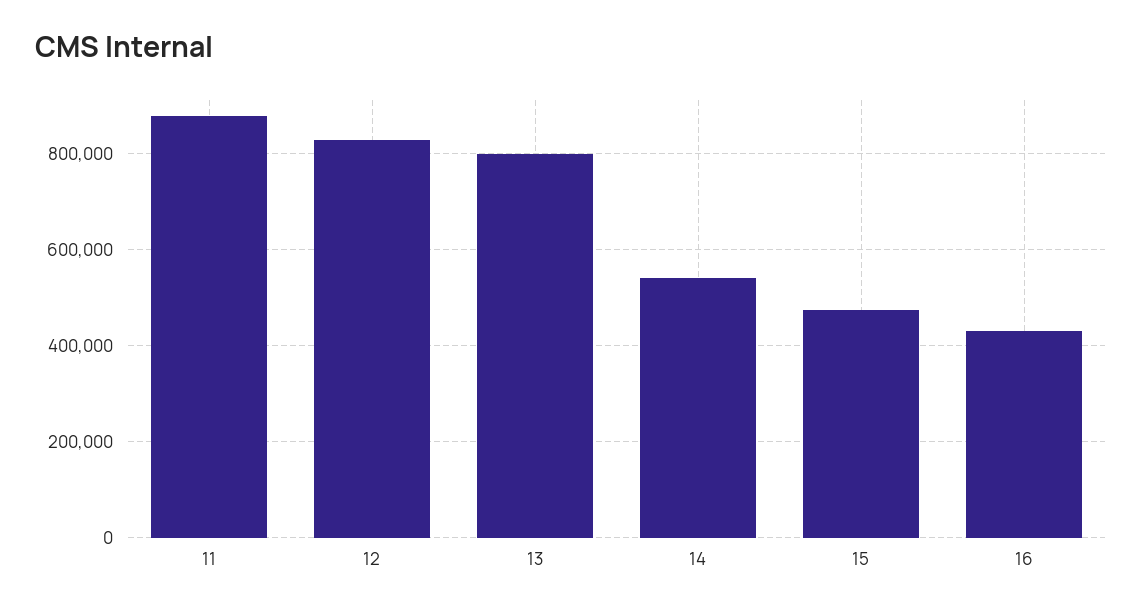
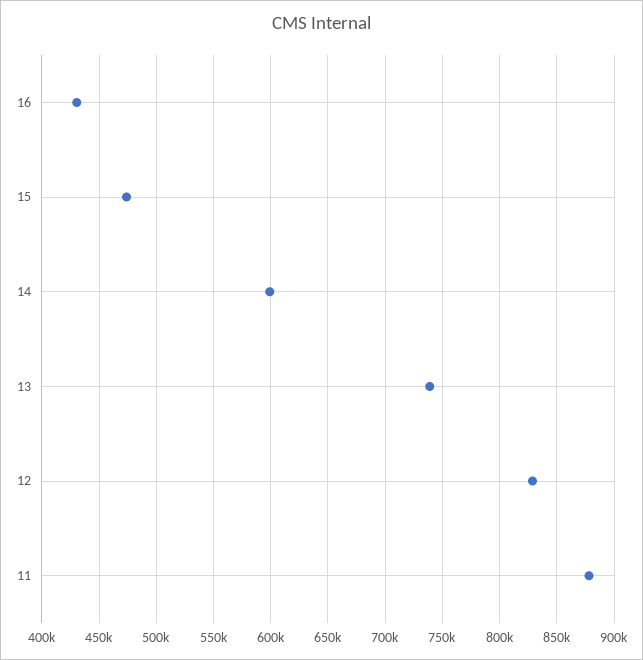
13: 800000 -> 740000
14: 540000 -> 600000

